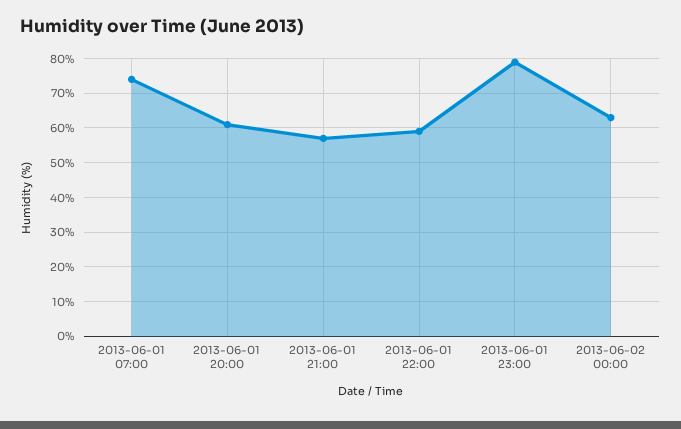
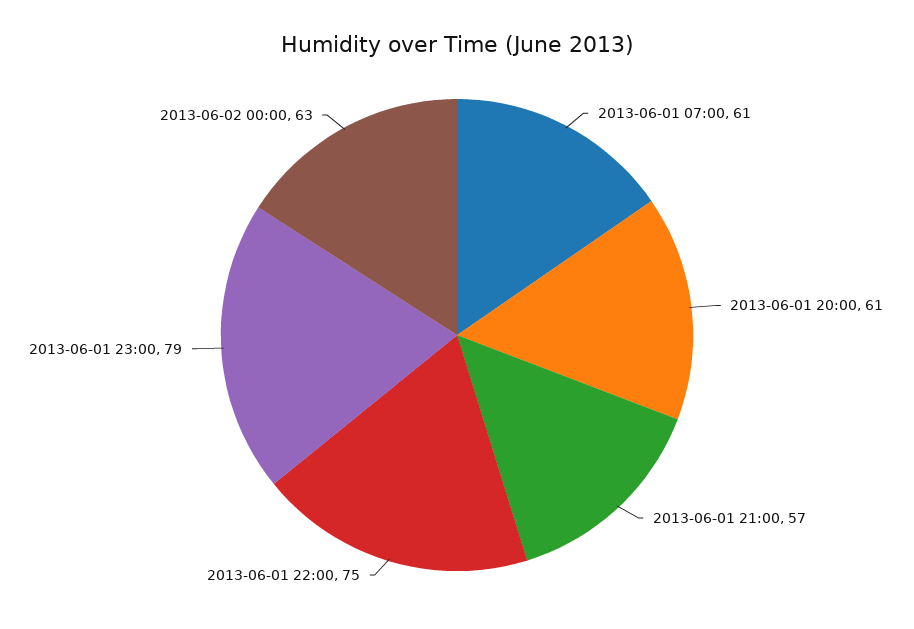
2013-06-01 07:00: 75 -> 61
2013-06-01 22:00: 60 -> 75

